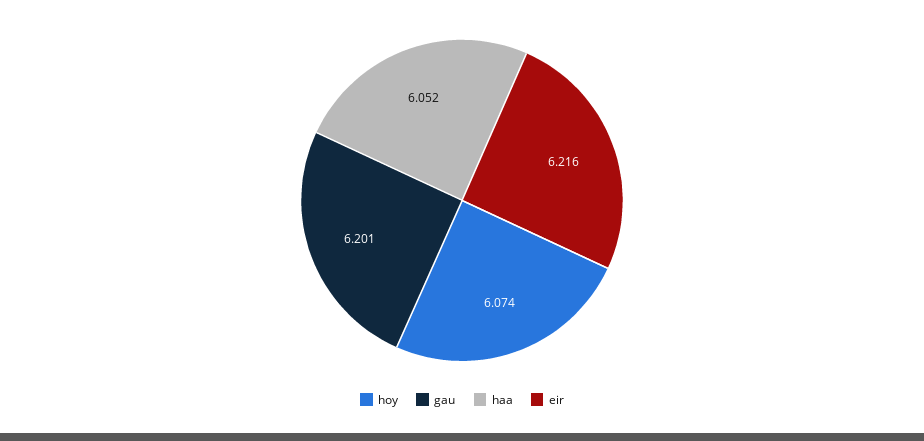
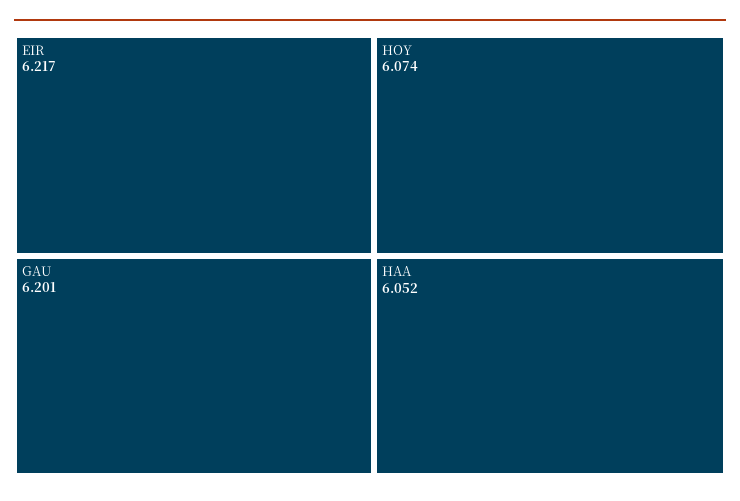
eir: 6.216 -> 6.217

